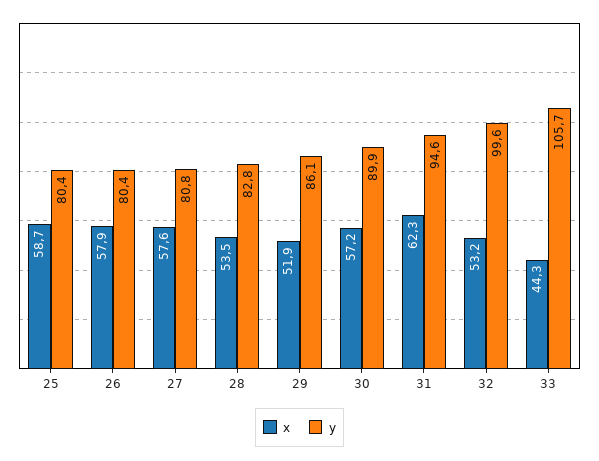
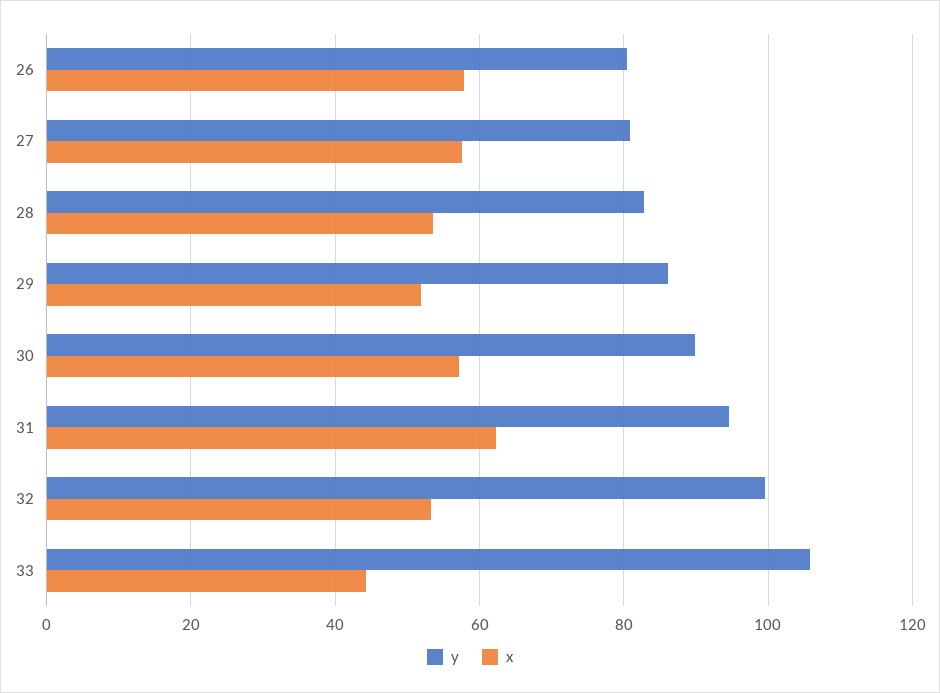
x, 25: 58.7 -> none
y, 25: 80.4 -> none

